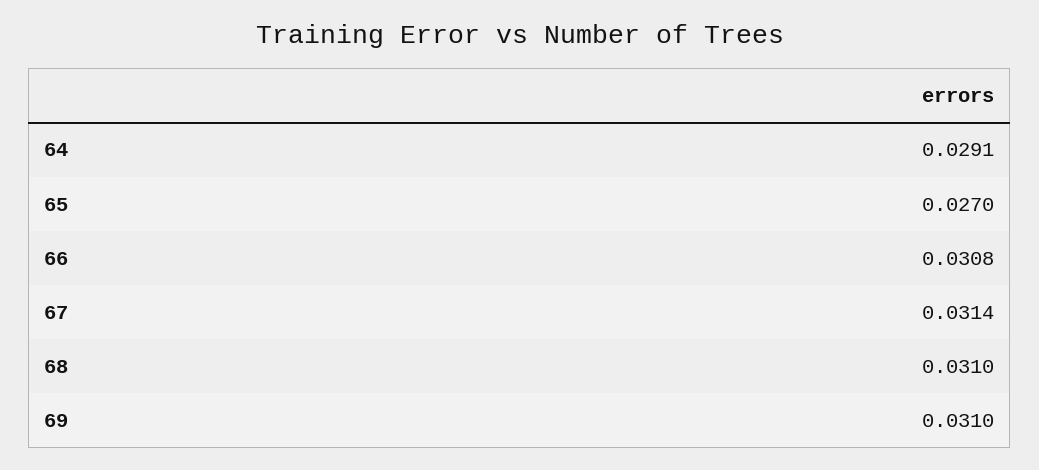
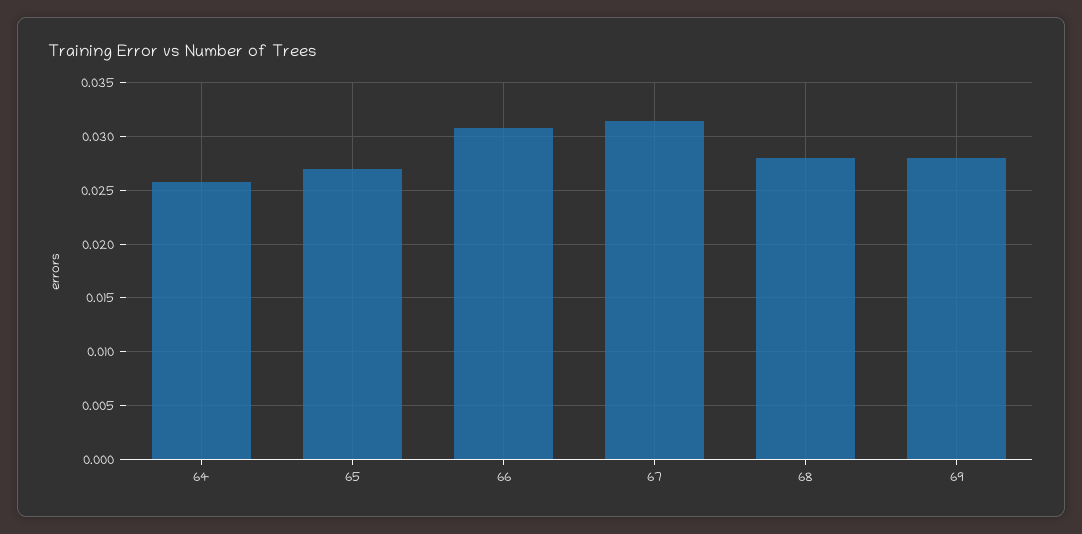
64: 0.0291 -> 0.026
68: 0.031 -> 0.028
69: 0.031 -> 0.028

